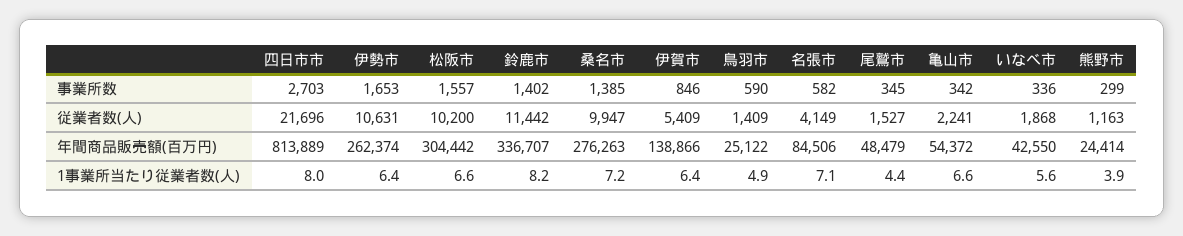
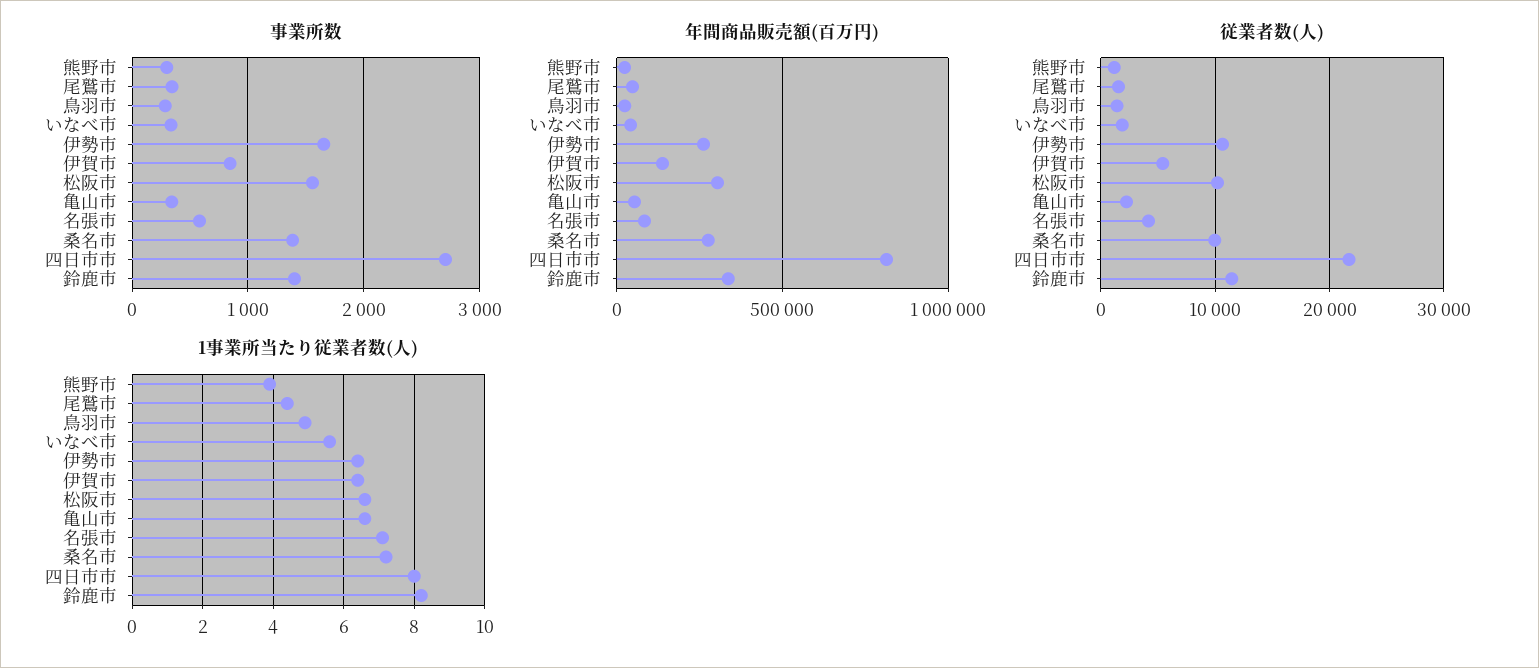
事業所数, 鳥羽市: 590 -> 300

